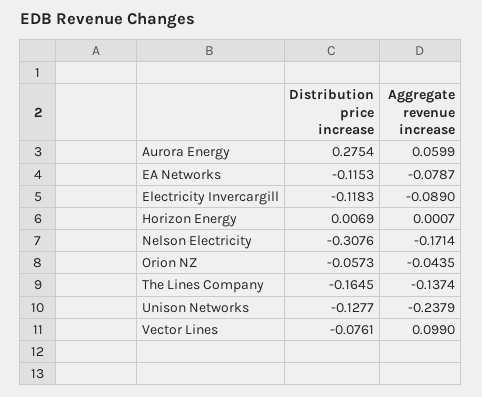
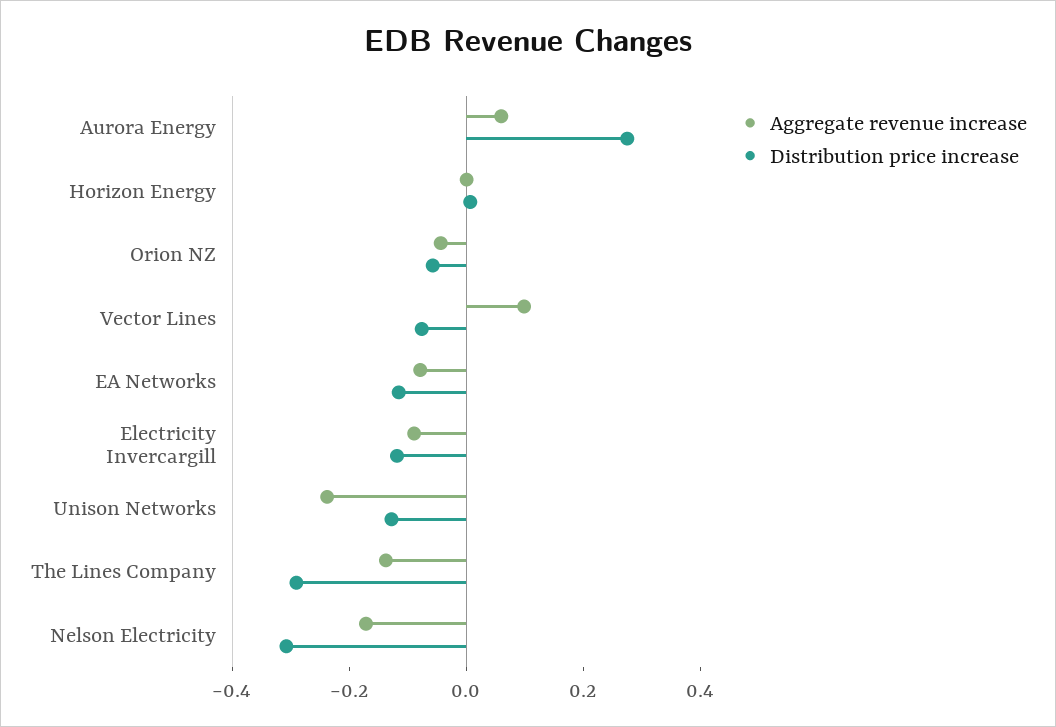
Distribution price increase, The Lines Company: -0.1645 -> -0.3

